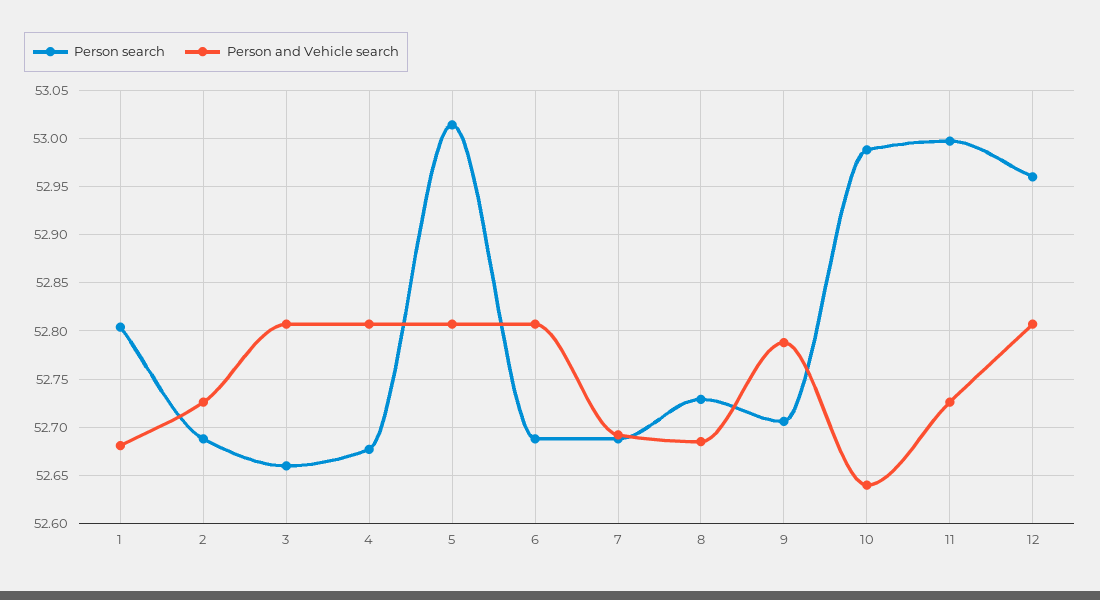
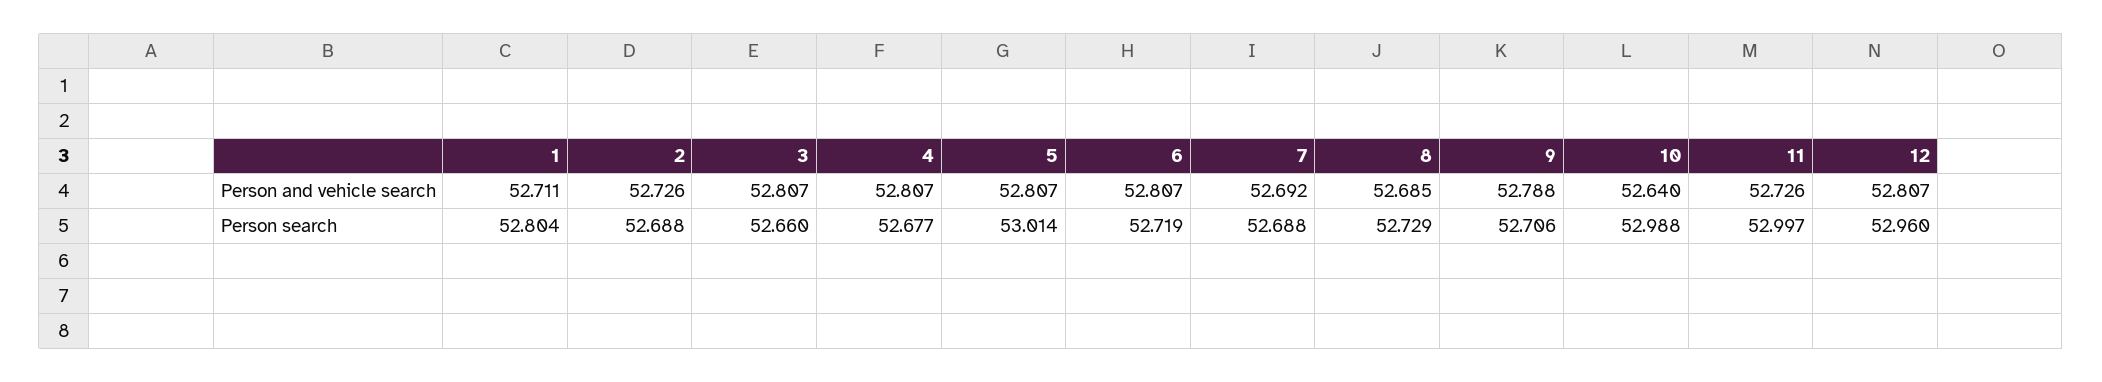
Person and Vehicle search, 1: 52.68 -> 52.711
Person search, 6: 52.69 -> 52.719

